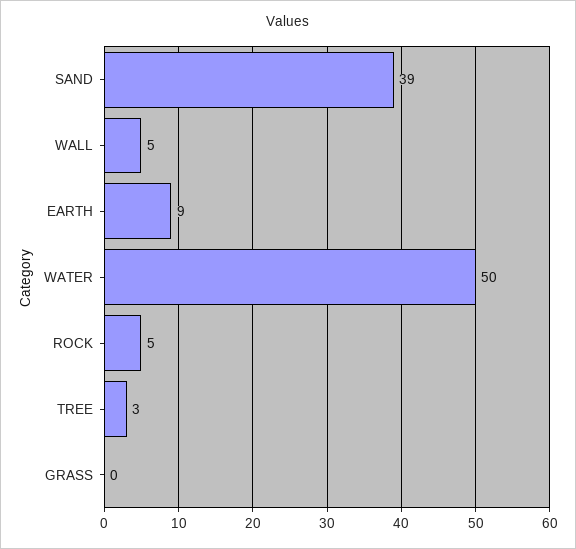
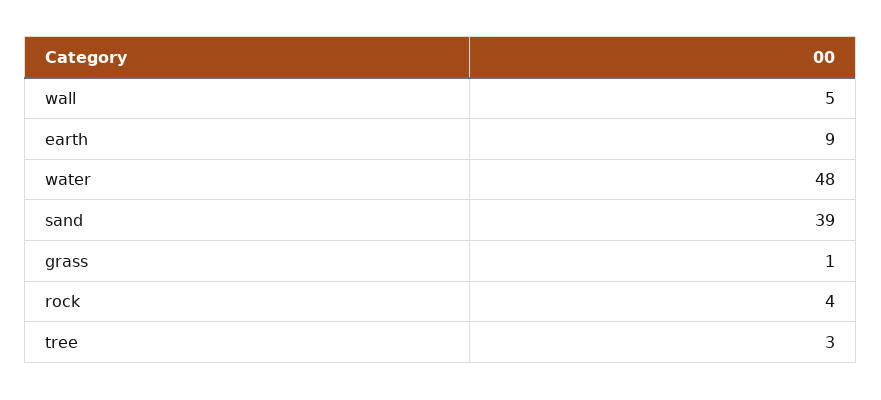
WATER: 50 -> 48
ROCK: 5 -> 4
GRASS: 0 -> 1

